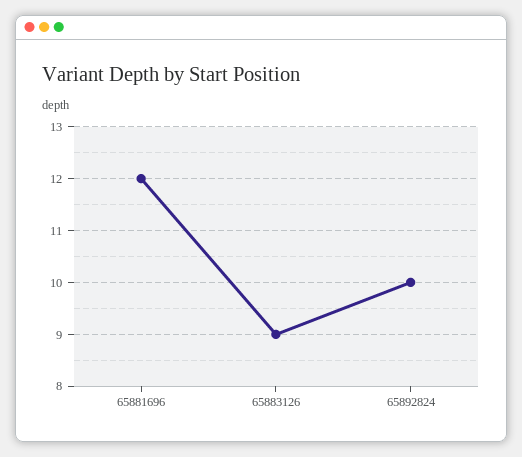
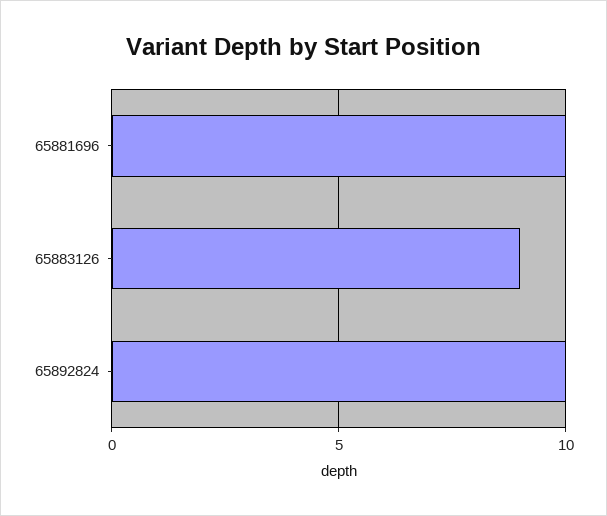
65881696: 12 -> 10

